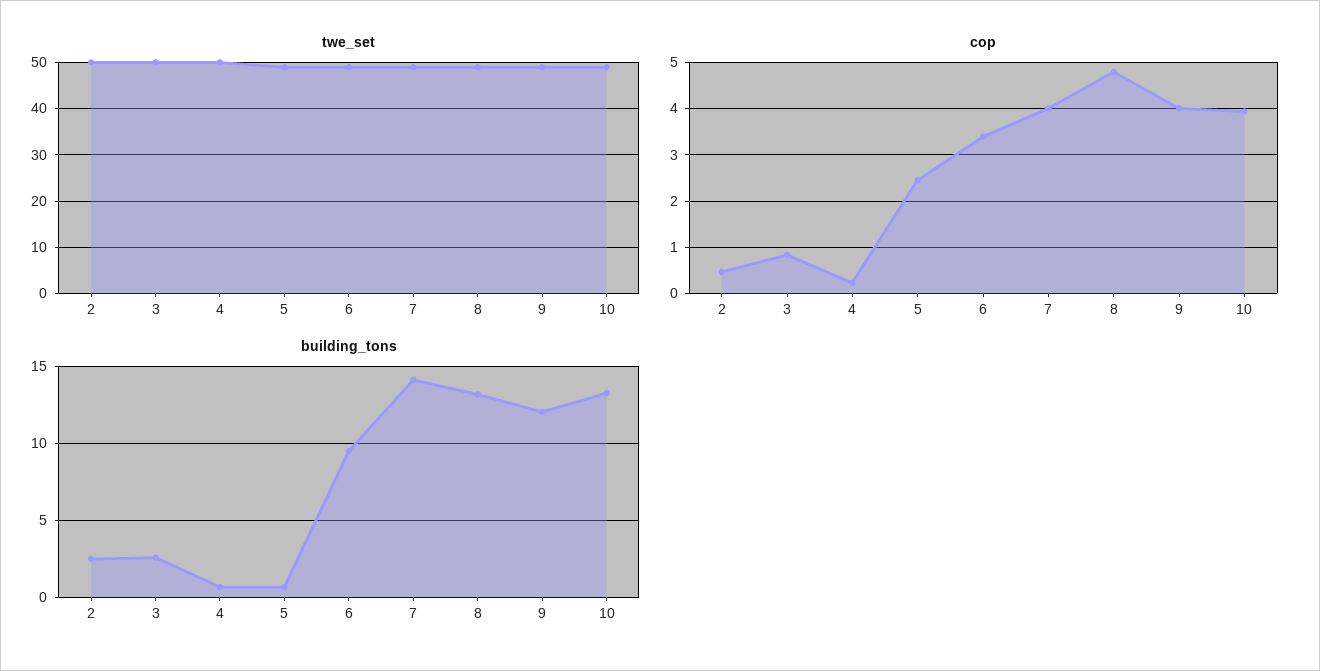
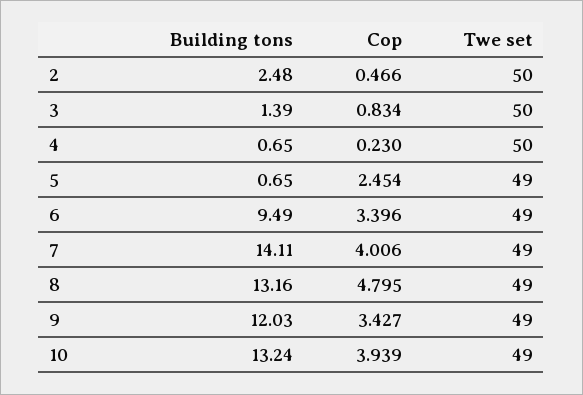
cop, 9: 4 -> 3.427
building_tons, 3: 2.5 -> 1.39

